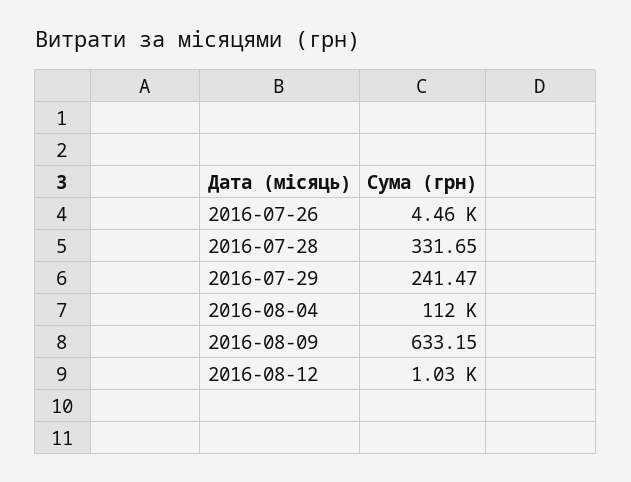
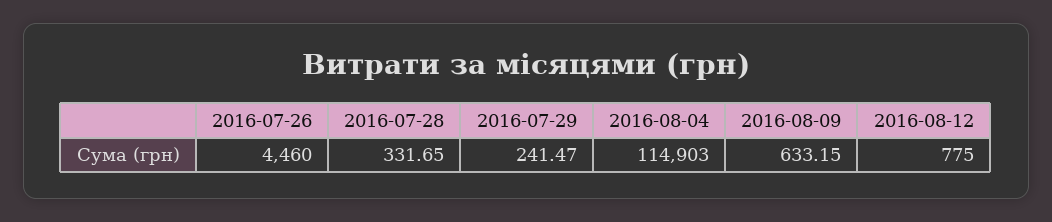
2016-08-04: 112000 -> 114903
2016-08-12: 1030 -> 775

